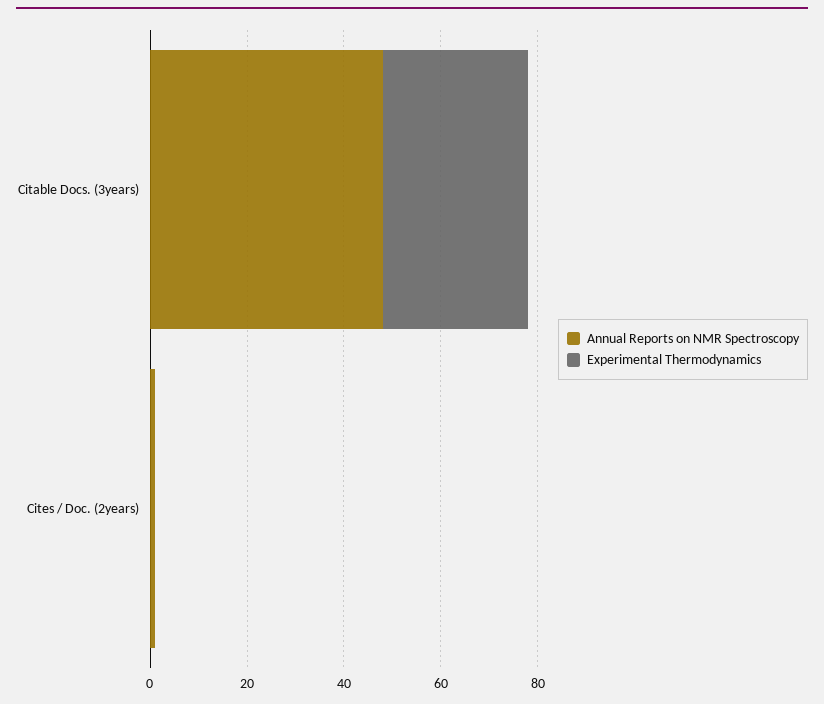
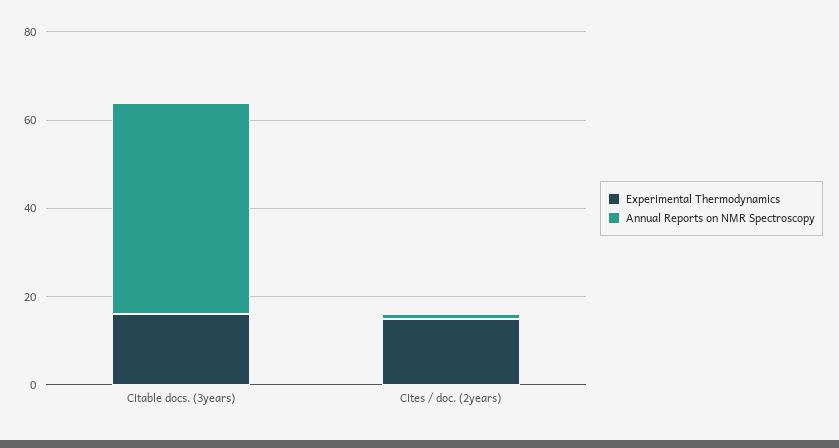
Experimental Thermodynamics, Citable Docs. (3years): 30 -> 15
Experimental Thermodynamics, Cites / Doc. (2years): 0 -> 15

